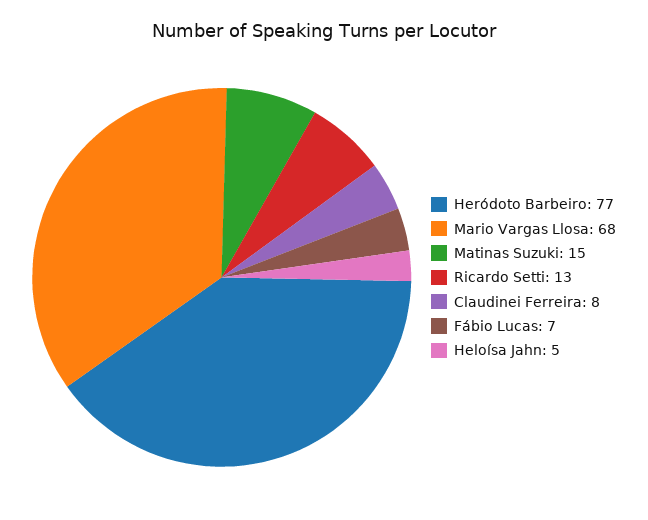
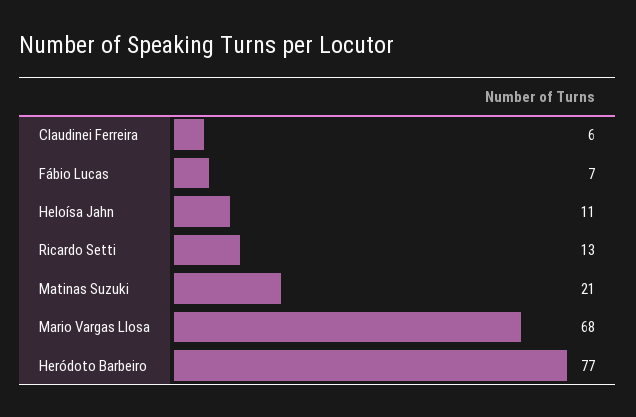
Matinas Suzuki: 15 -> 21
Claudinei Ferreira: 8 -> 6
Heloísa Jahn: 5 -> 11

